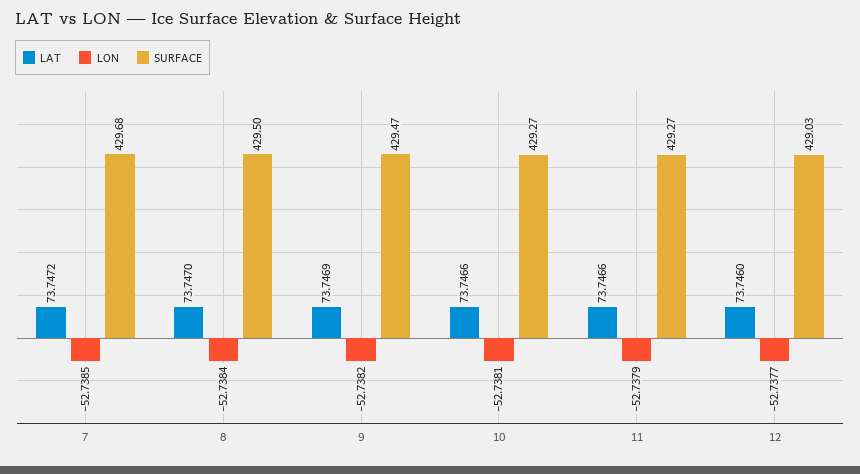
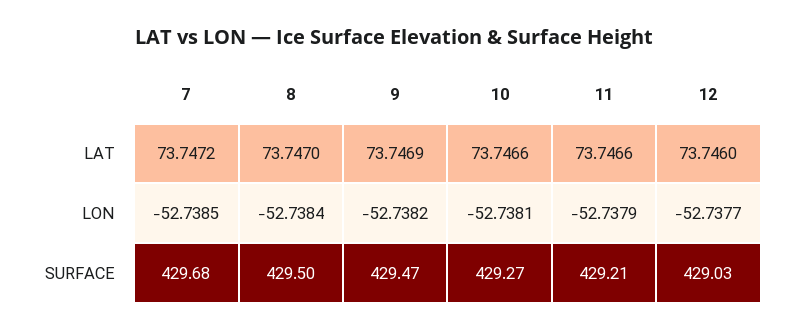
SURFACE, 11: 429.27 -> 429.21

